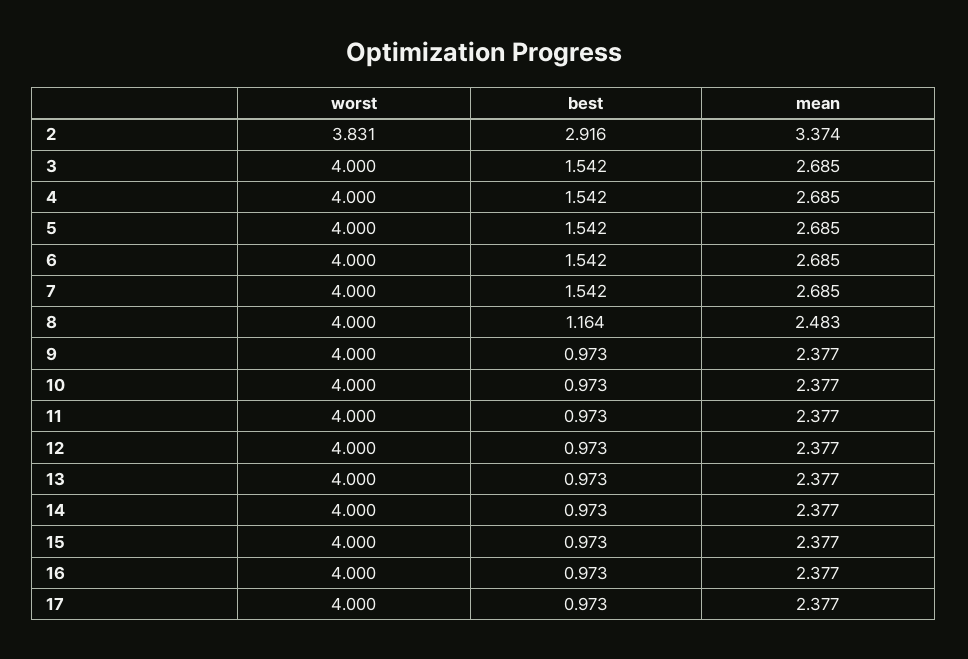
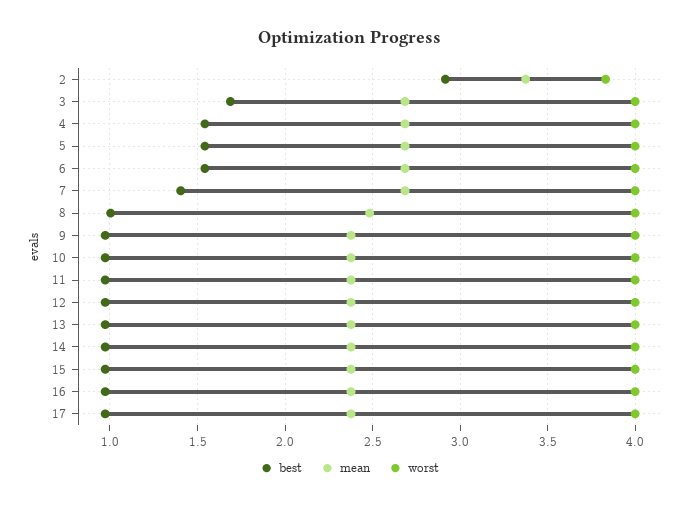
best, 3: 1.542 -> 1.7
best, 7: 1.542 -> 1.4
best, 8: 1.164 -> 1

